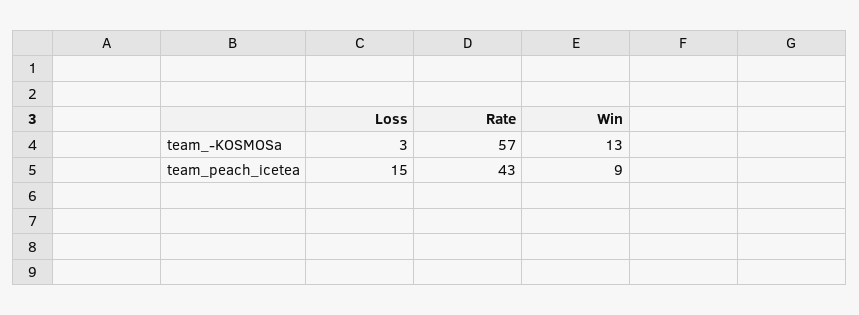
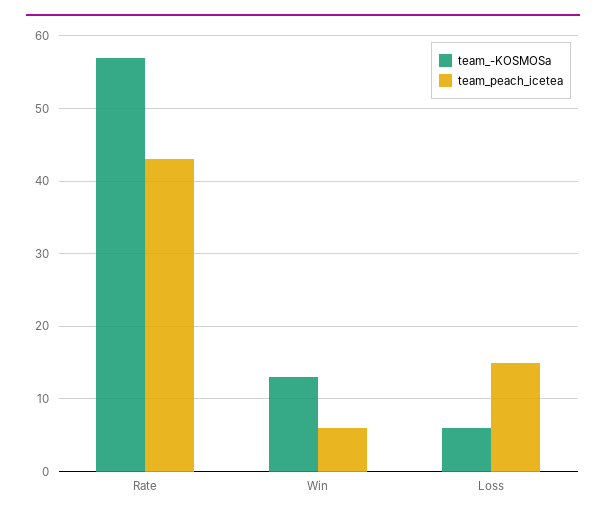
team_-KOSMOSa, Loss: 3 -> 6
team_peach_icetea, Win: 9 -> 6

